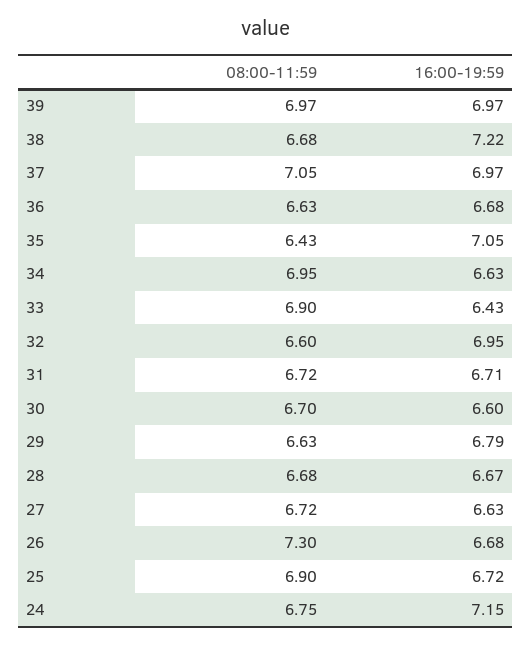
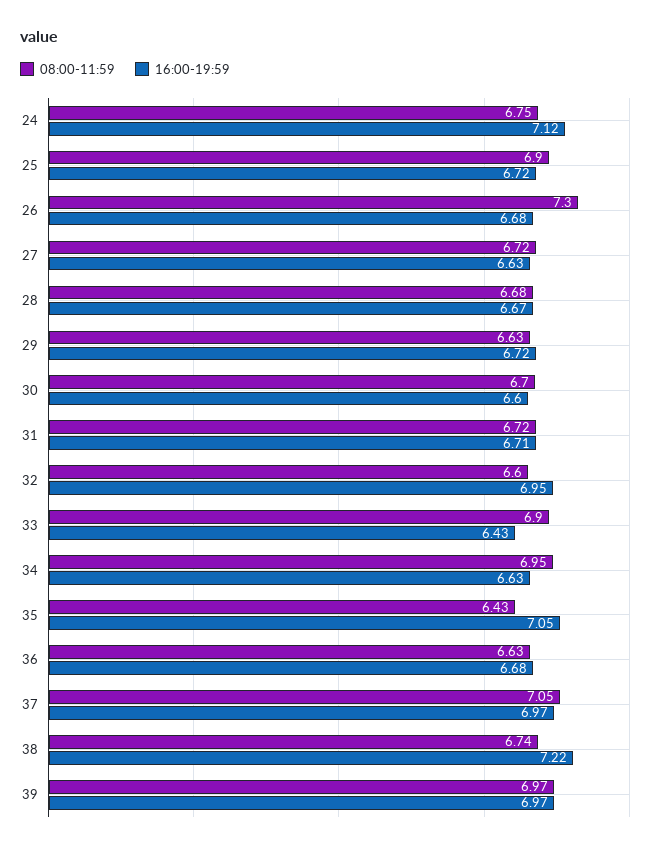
08:00-11:59, 38: 6.68 -> 6.74
16:00-19:59, 29: 6.79 -> 6.72
16:00-19:59, 24: 7.15 -> 7.12

